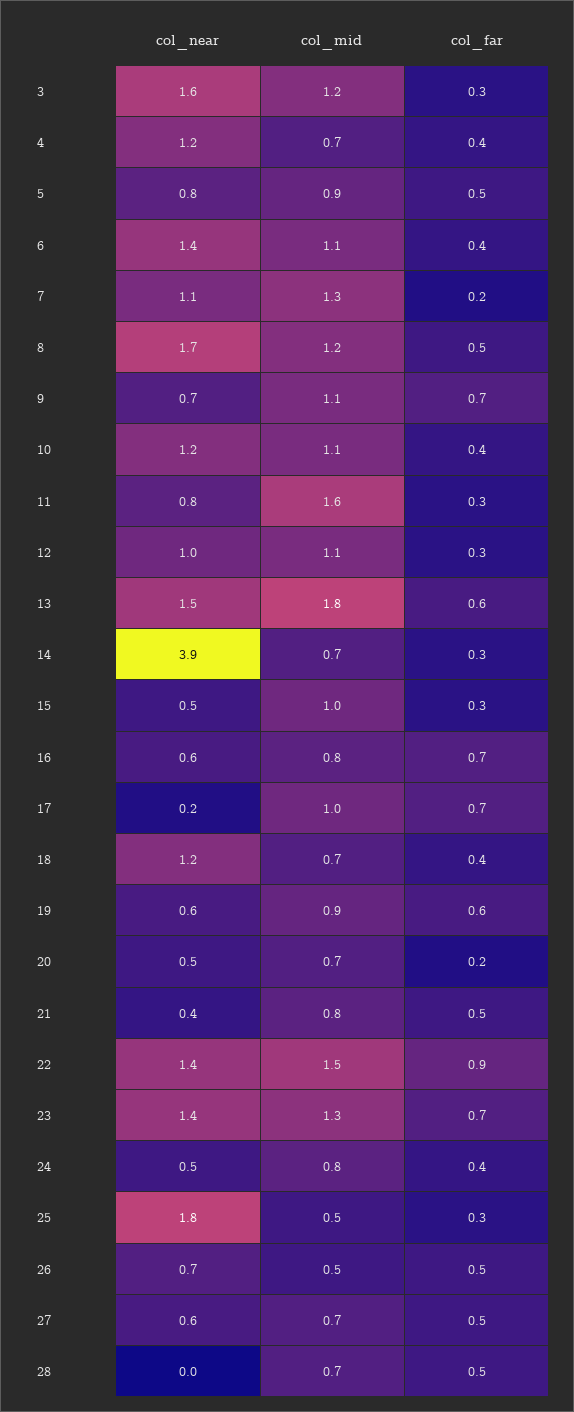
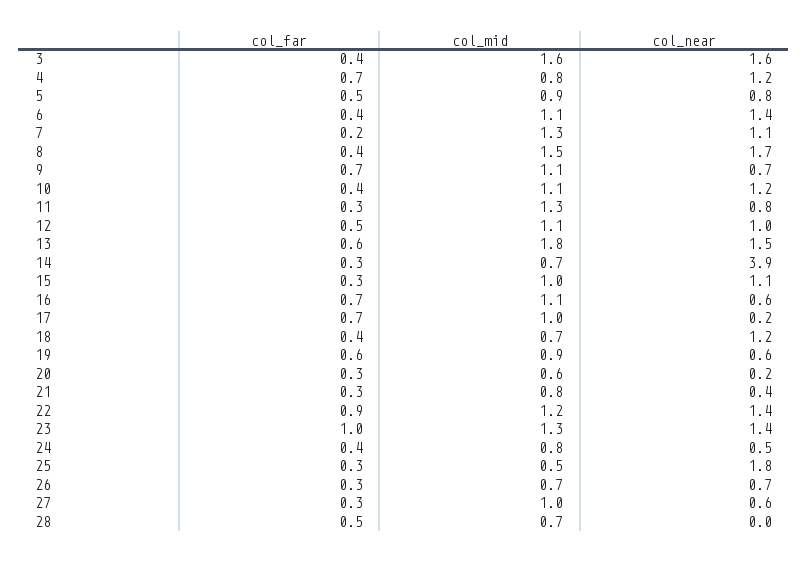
col_mid, 3: 1.2 -> 1.6
col_far, 3: 0.3 -> 0.4
col_mid, 4: 0.7 -> 0.8
col_far, 4: 0.4 -> 0.7
col_mid, 8: 1.2 -> 1.5
col_far, 8: 0.5 -> 0.4
col_mid, 11: 1.6 -> 1.3
col_far, 12: 0.3 -> 0.5
col_near, 15: 0.5 -> 1.1
col_mid, 16: 0.8 -> 1.1
col_near, 20: 0.5 -> 0.2
col_mid, 20: 0.7 -> 0.6
col_far, 20: 0.2 -> 0.3
col_far, 21: 0.5 -> 0.3
col_mid, 22: 1.5 -> 1.2
col_far, 23: 0.7 -> 1
col_mid, 26: 0.5 -> 0.7
col_far, 26: 0.5 -> 0.3
col_mid, 27: 0.7 -> 1
col_far, 27: 0.5 -> 0.3

